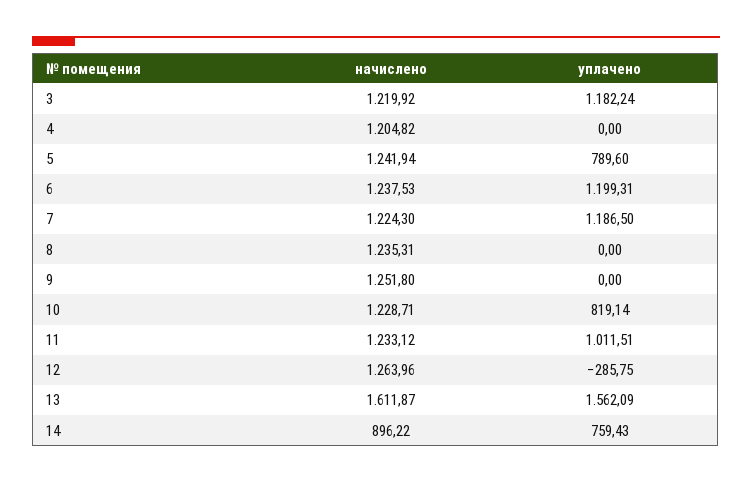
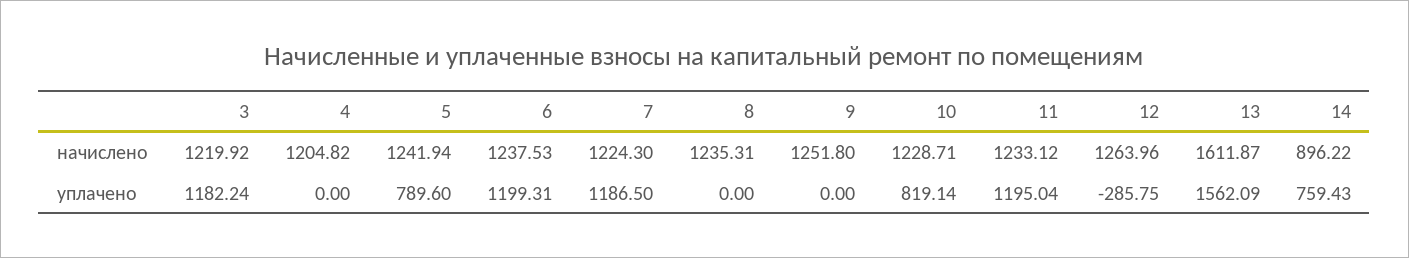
уплачено, 11: 1011.51 -> 1195.04

